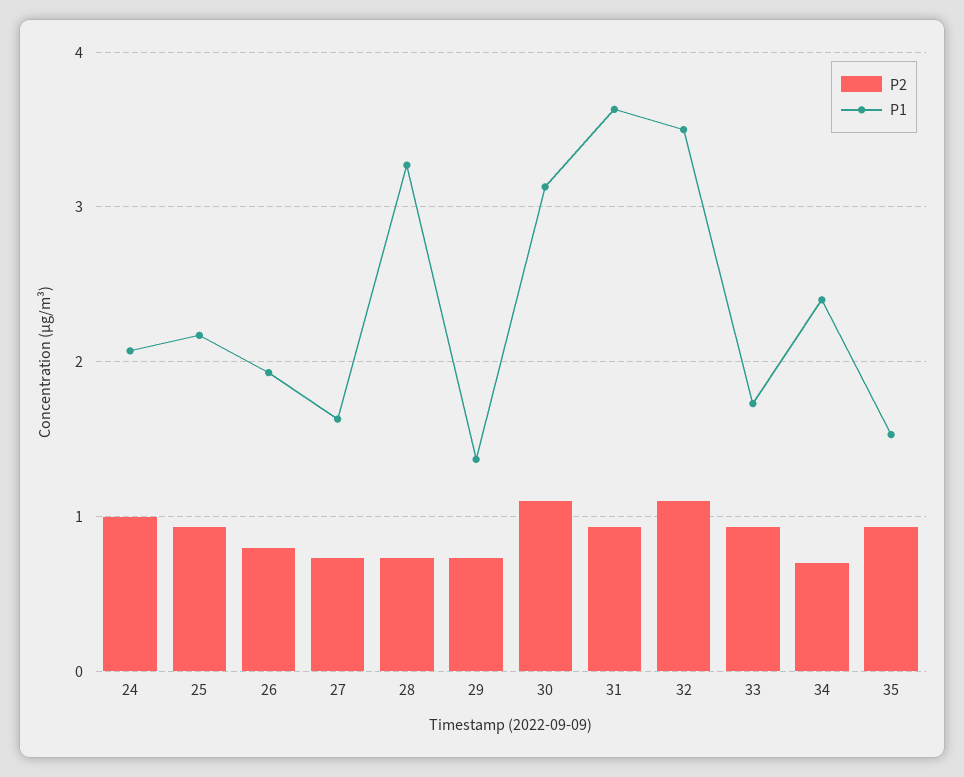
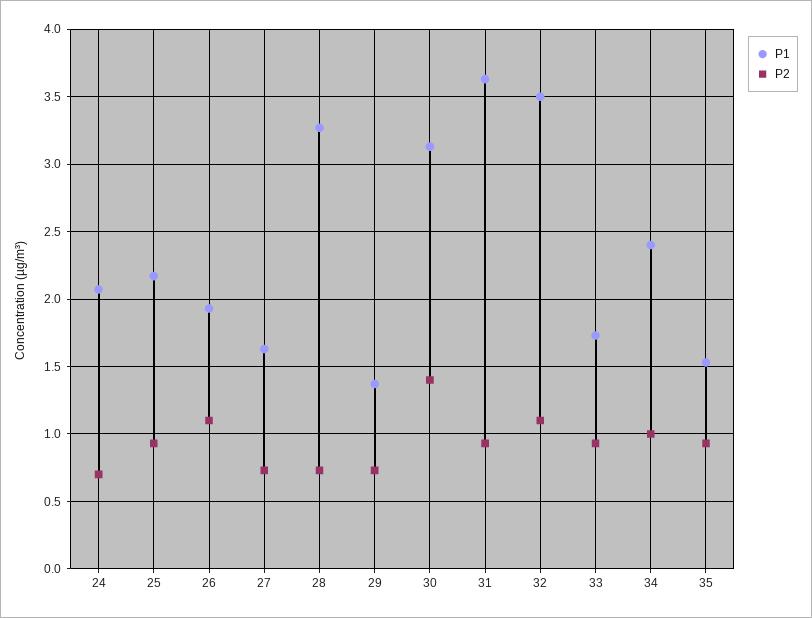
P2, 24: 1 -> 0.7
P2, 26: 0.8 -> 1.1
P2, 30: 1.1 -> 1.4
P2, 34: 0.7 -> 1

